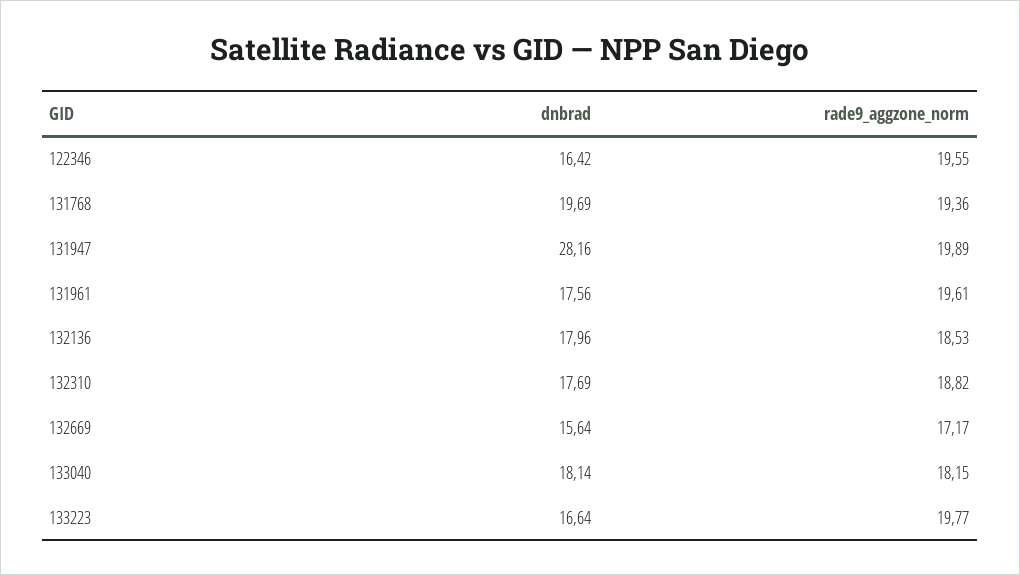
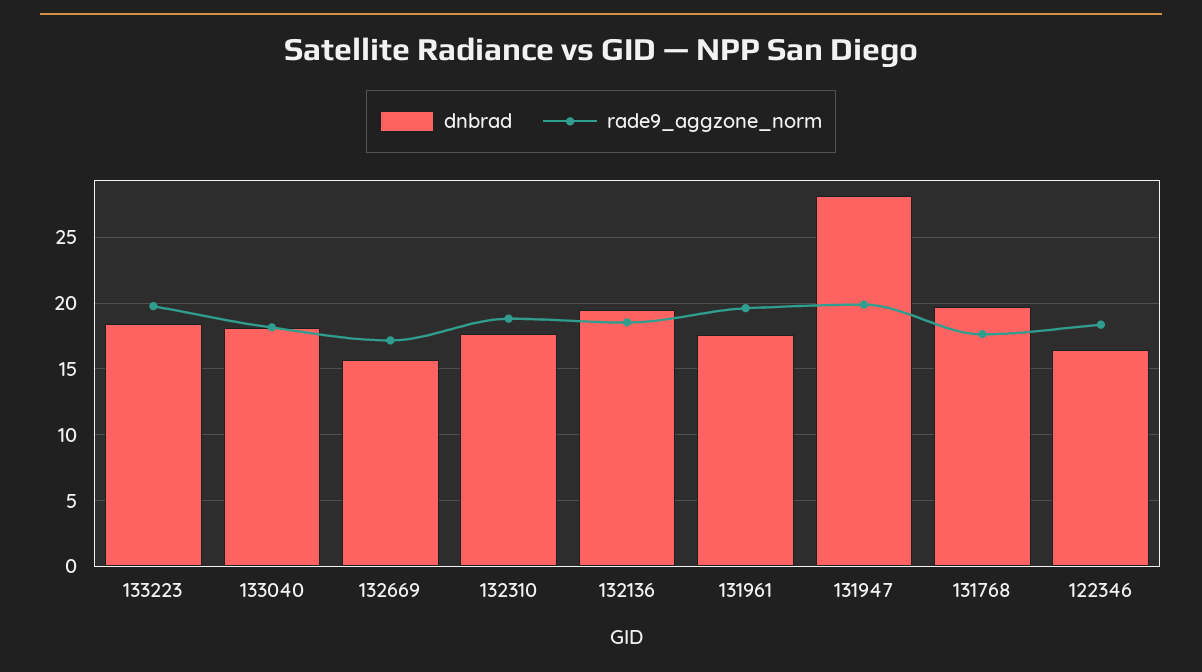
rade9_aggzone_norm, 122346: 19.55 -> 18.5
rade9_aggzone_norm, 131768: 19.36 -> 17.5
dnbrad, 132136: 17.96 -> 19.5
dnbrad, 133223: 16.64 -> 18.5

